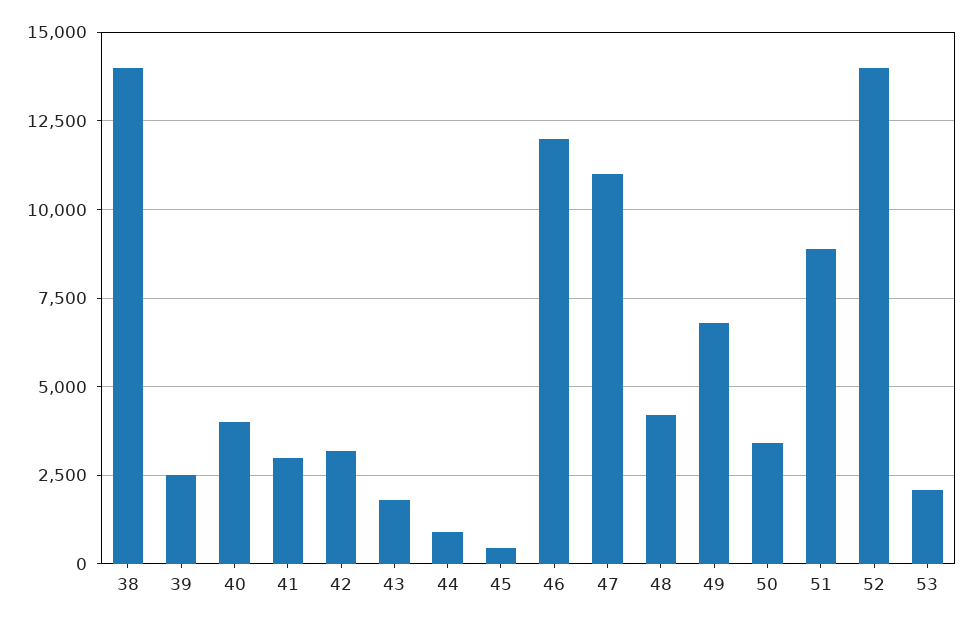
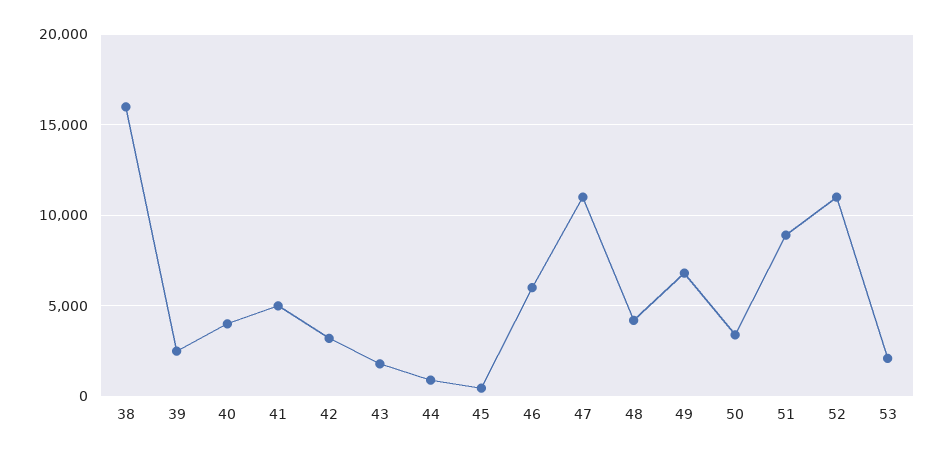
38: 14000 -> 16000
41: 3000 -> 5000
46: 12000 -> 6000
52: 14000 -> 11000

